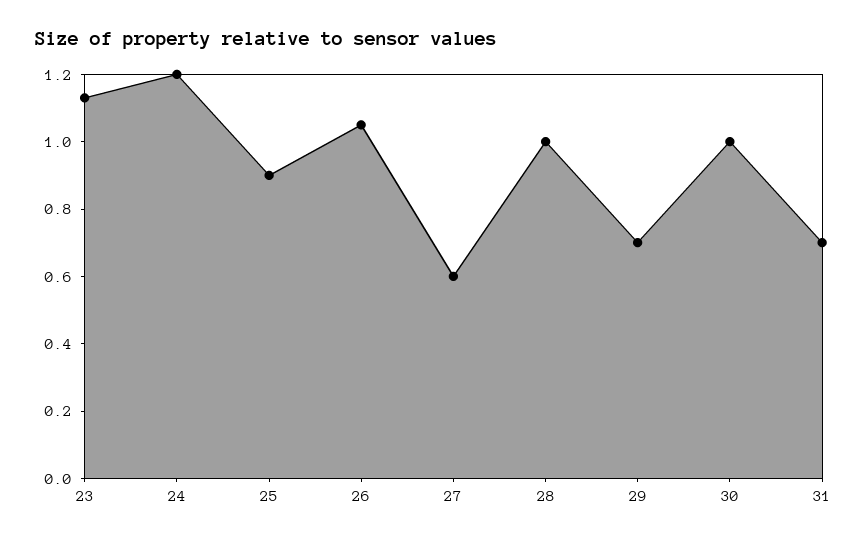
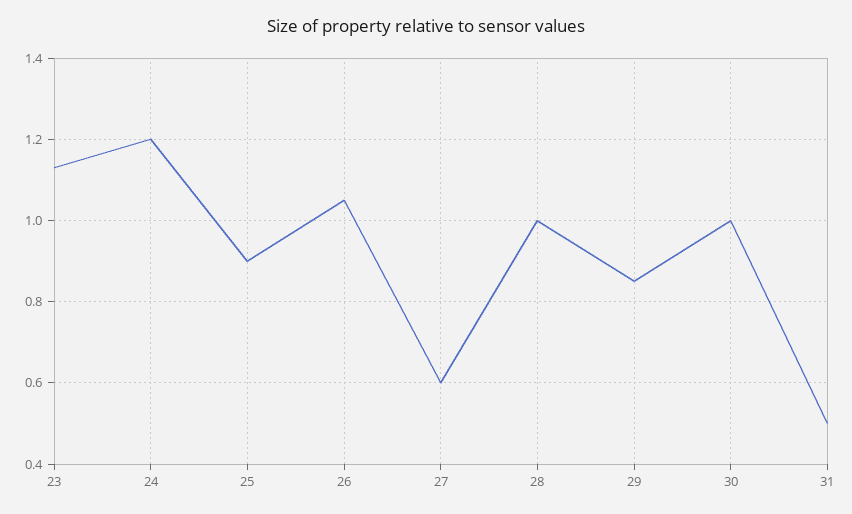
29: 0.7 -> 0.85
31: 0.7 -> 0.5

